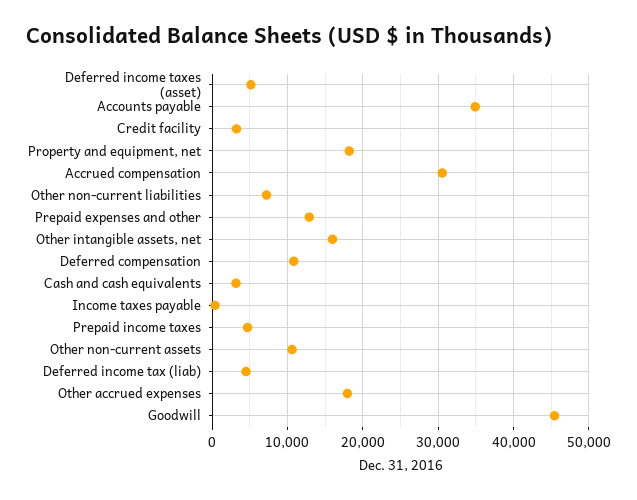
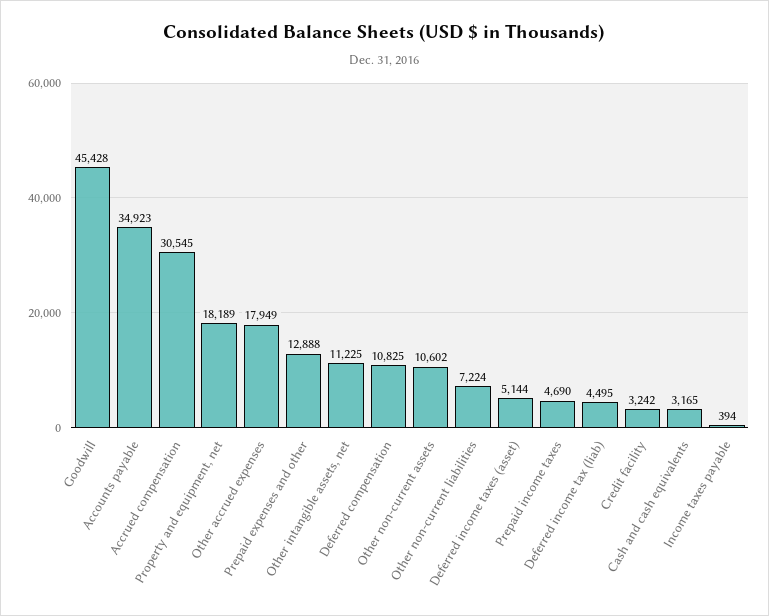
Other intangible assets, net: 16000 -> 11225

